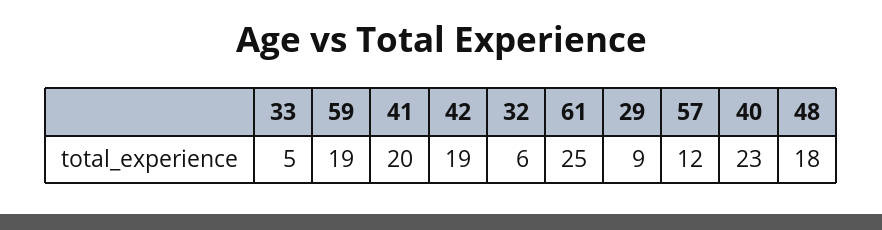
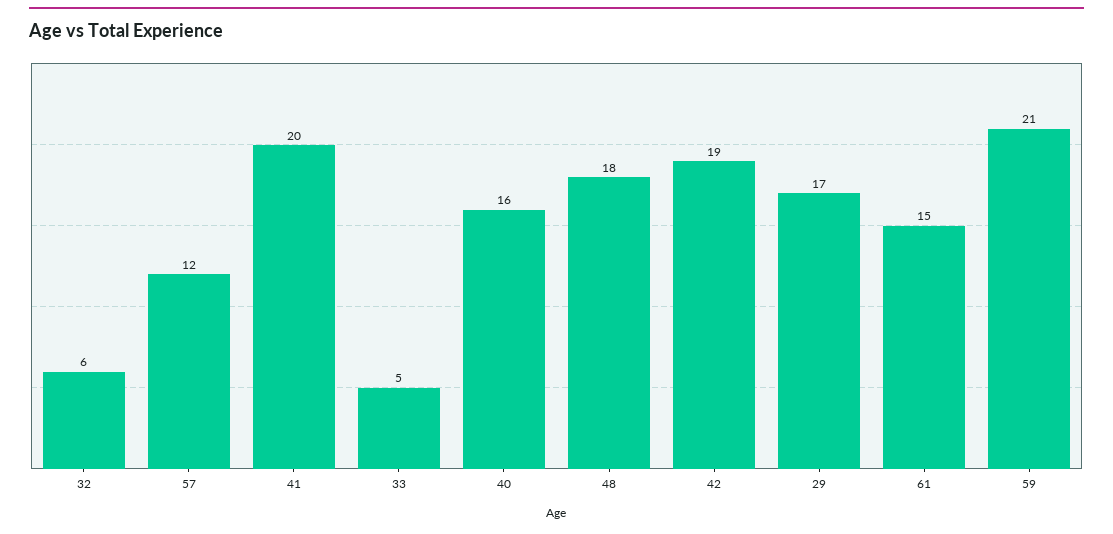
59: 19 -> 21
61: 25 -> 15
29: 9 -> 17
40: 23 -> 16

